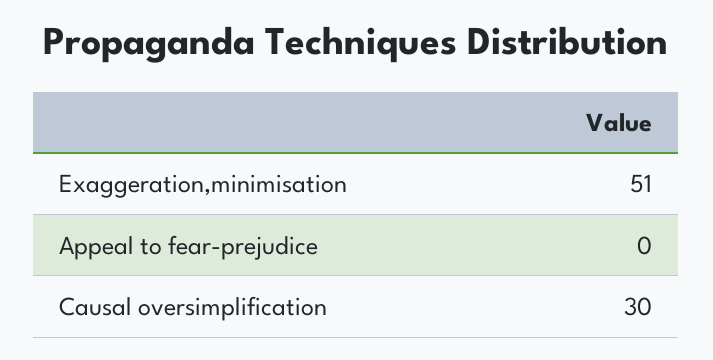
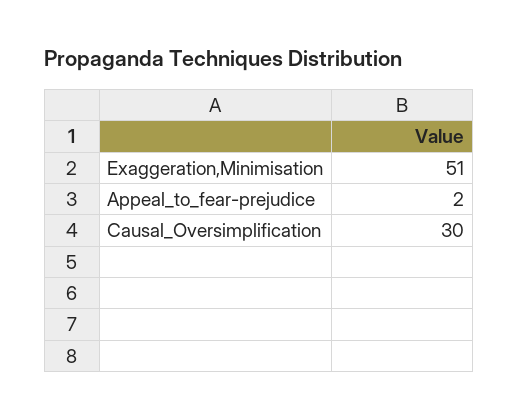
Appeal to fear-prejudice: 0 -> 2

